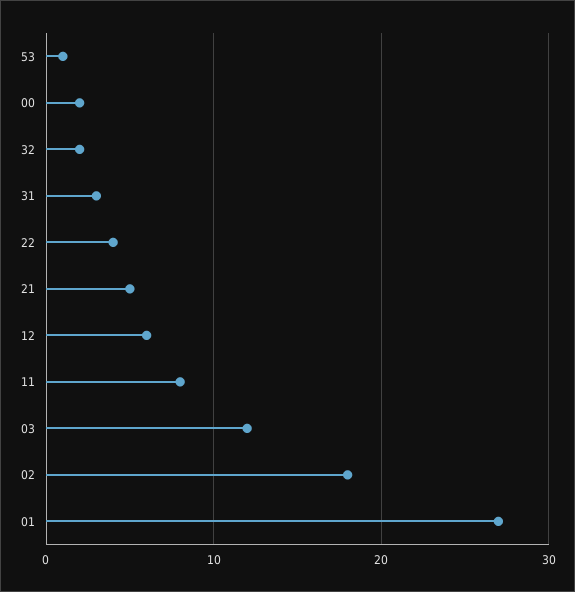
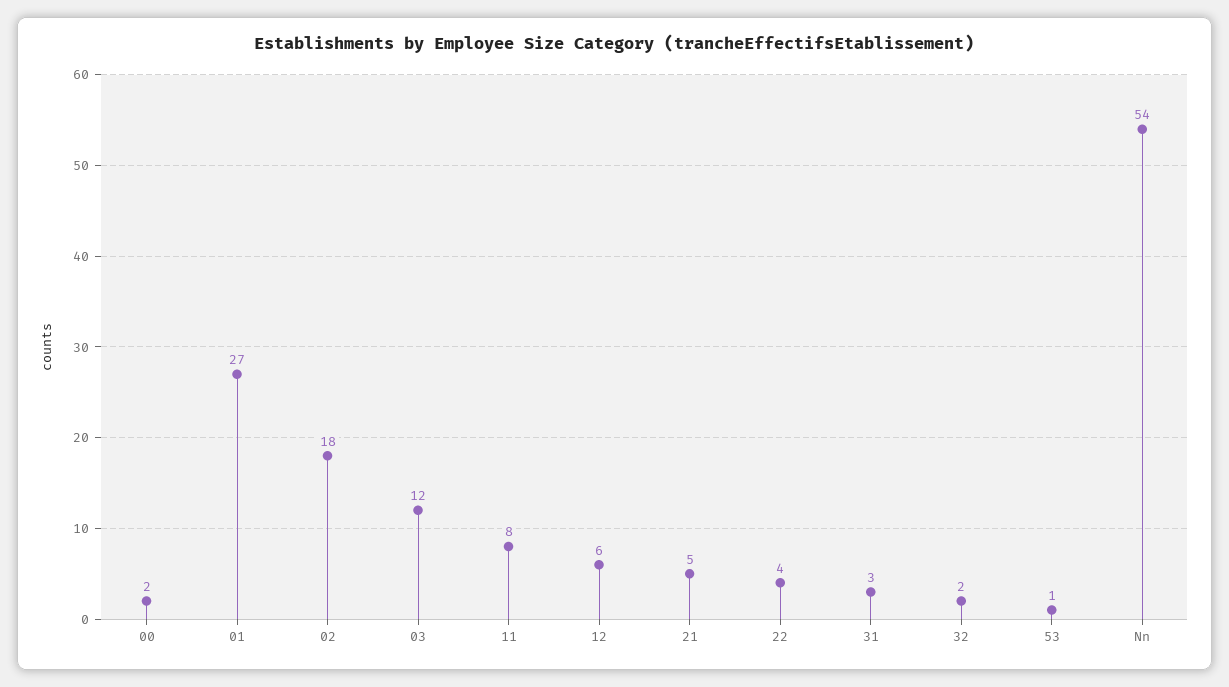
Nn: none -> 54

